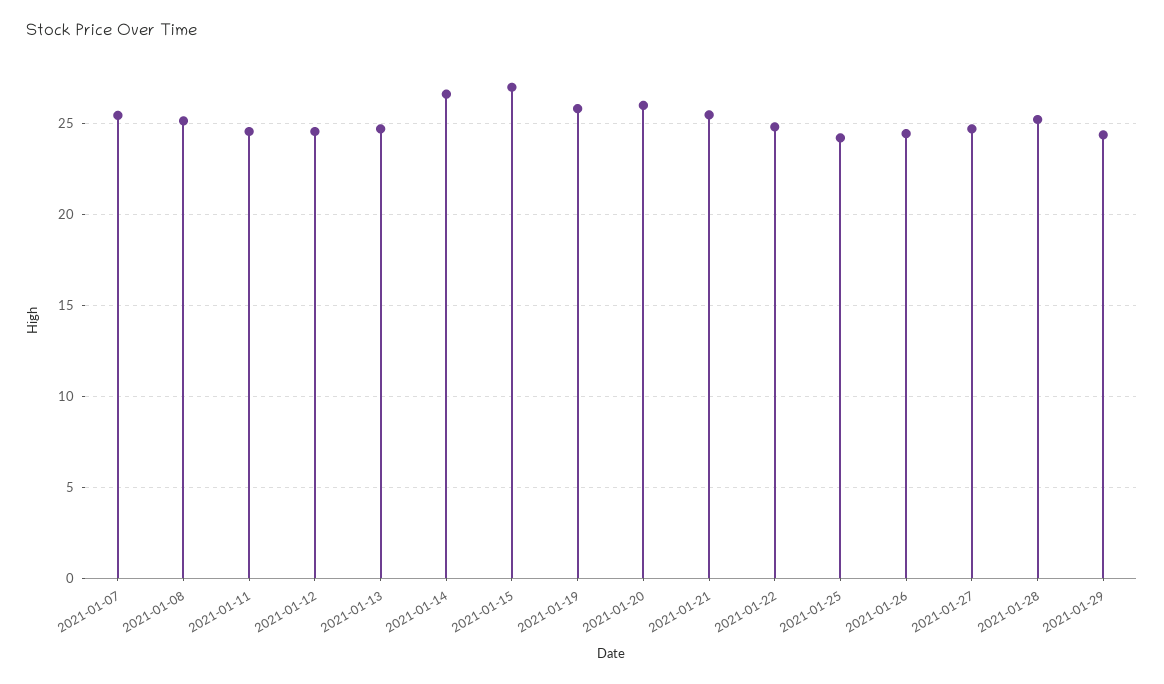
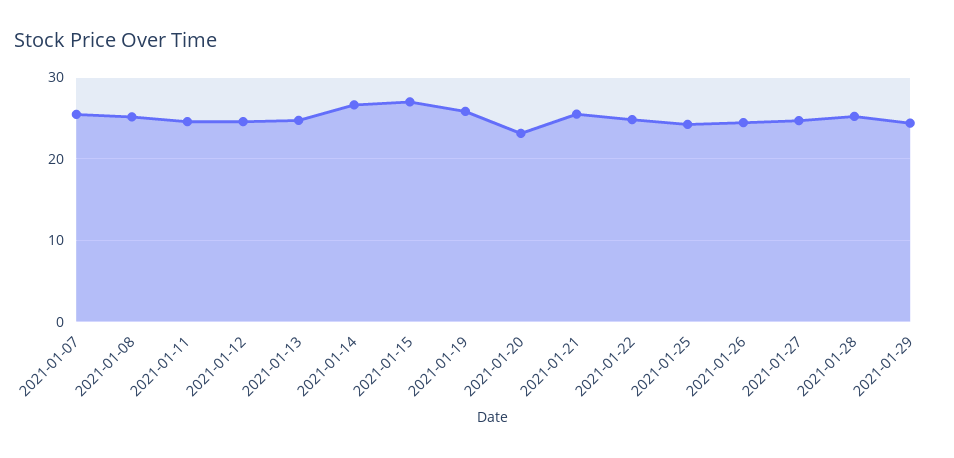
2021-01-20: 26 -> 23

